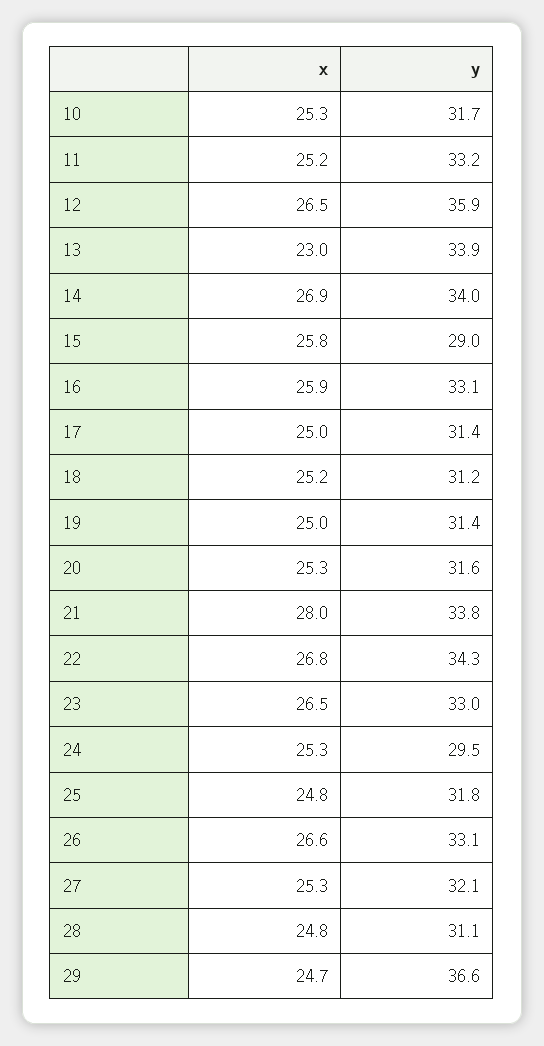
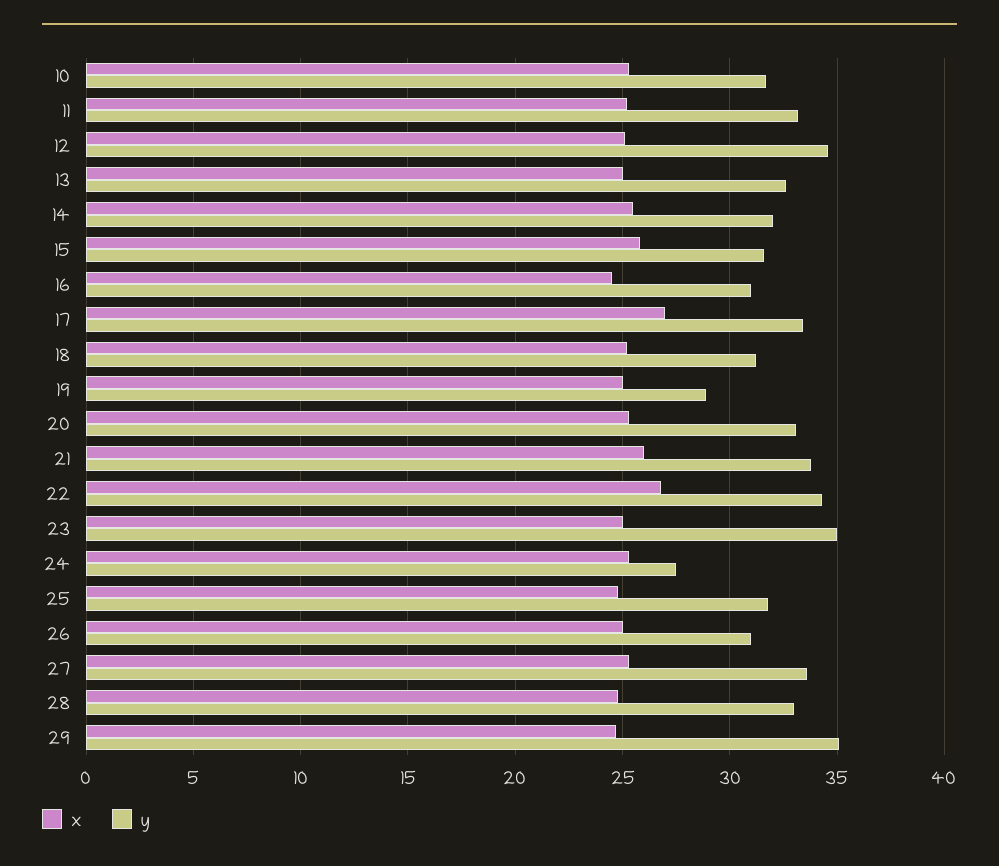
x, 12: 26.5 -> 25
y, 12: 35.9 -> 34.5
x, 13: 23 -> 25
y, 13: 33.9 -> 32.5
x, 14: 26.9 -> 25.5
y, 14: 34 -> 32
y, 15: 29 -> 31.5
x, 16: 25.9 -> 24.5
y, 16: 33.1 -> 31
x, 17: 25 -> 27
y, 17: 31.4 -> 33.5
y, 19: 31.4 -> 29
y, 20: 31.6 -> 33
x, 21: 28 -> 26
x, 23: 26.5 -> 25
y, 23: 33 -> 35
y, 24: 29.5 -> 27.5
x, 26: 26.6 -> 25
y, 26: 33.1 -> 31
y, 27: 32.1 -> 33.5
y, 28: 31.1 -> 33
y, 29: 36.6 -> 35

